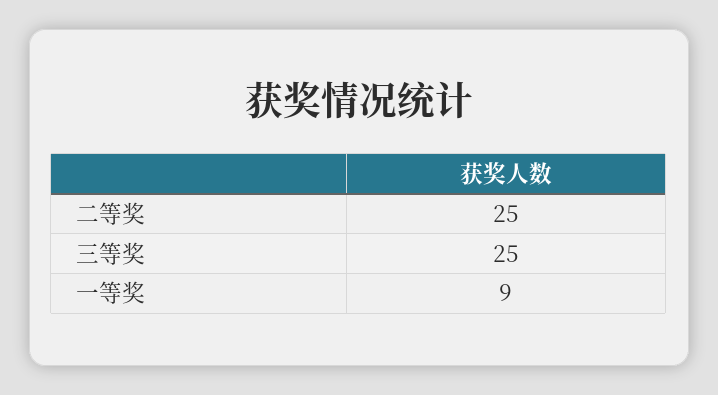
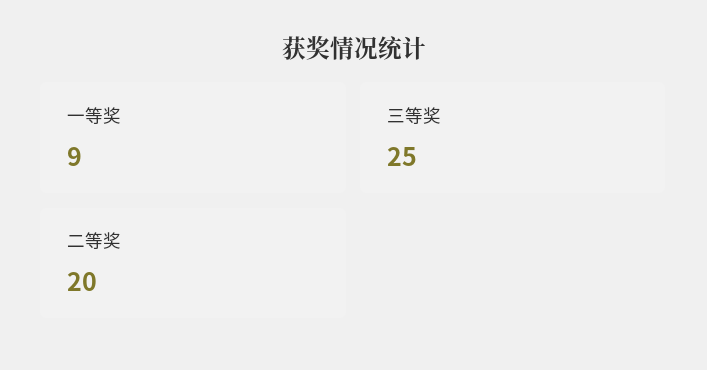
二等奖: 25 -> 20

